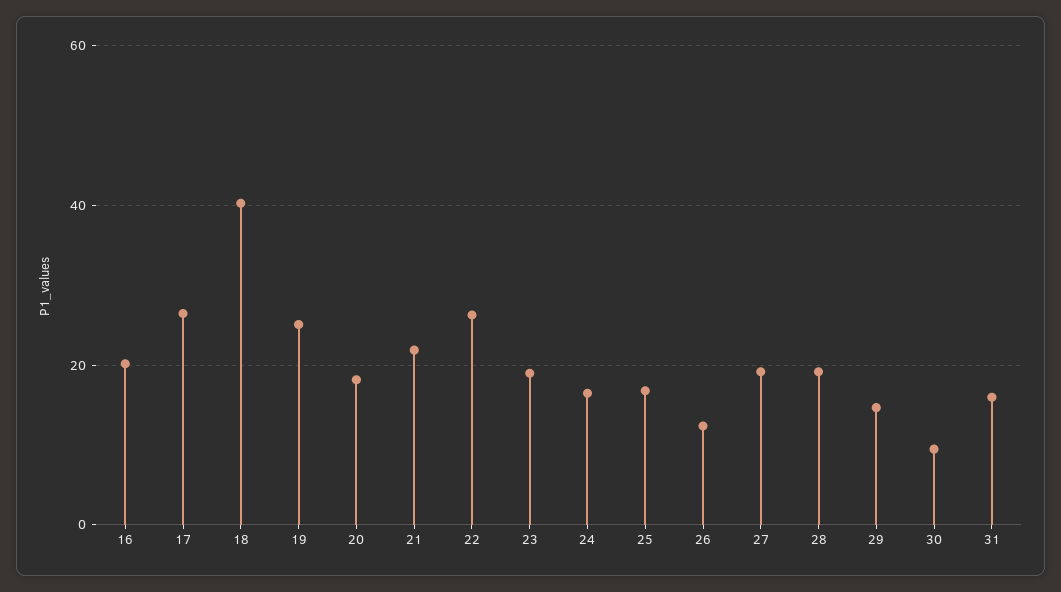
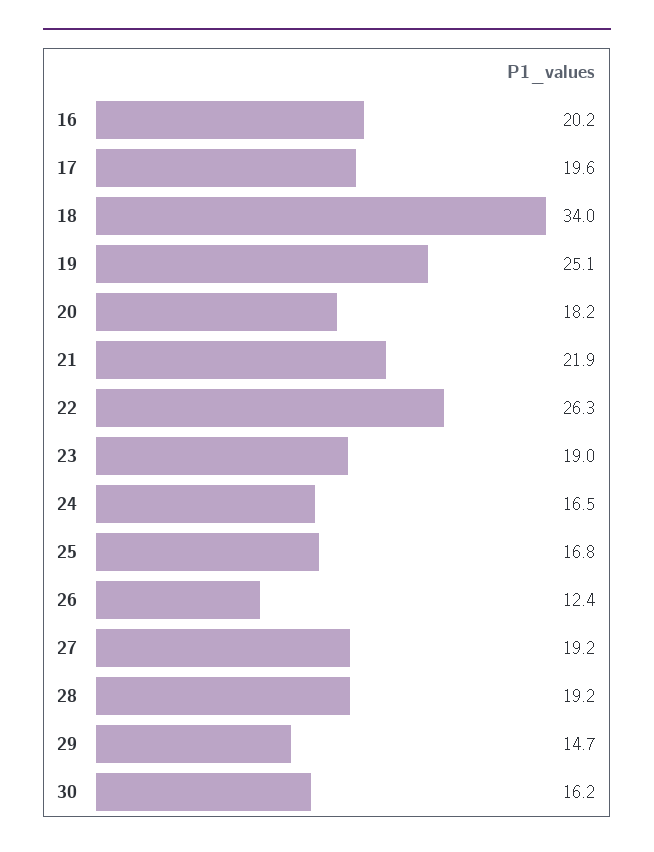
17: 26 -> 19.6
18: 40 -> 34
30: 10 -> 16.2
31: 16 -> none

